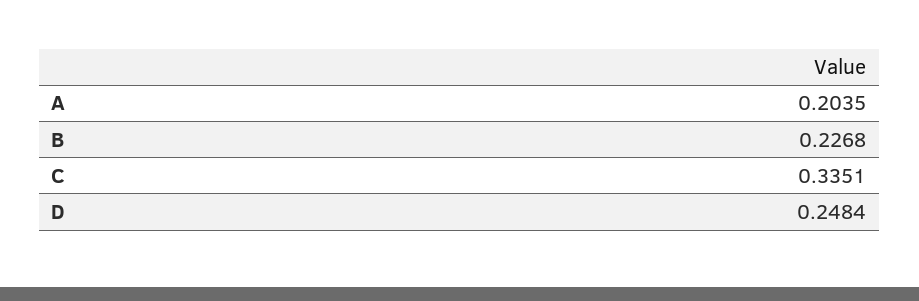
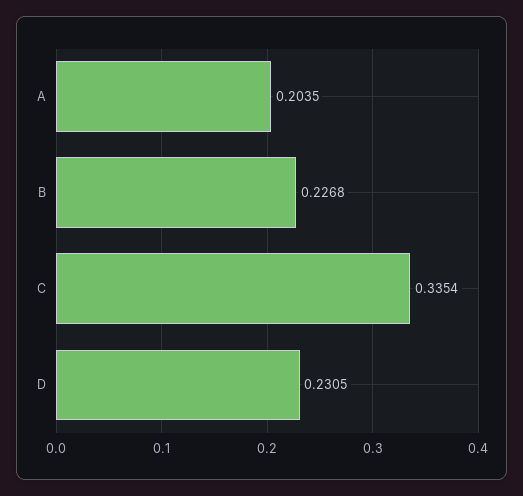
C: 0.3351 -> 0.3354
D: 0.2484 -> 0.2305

